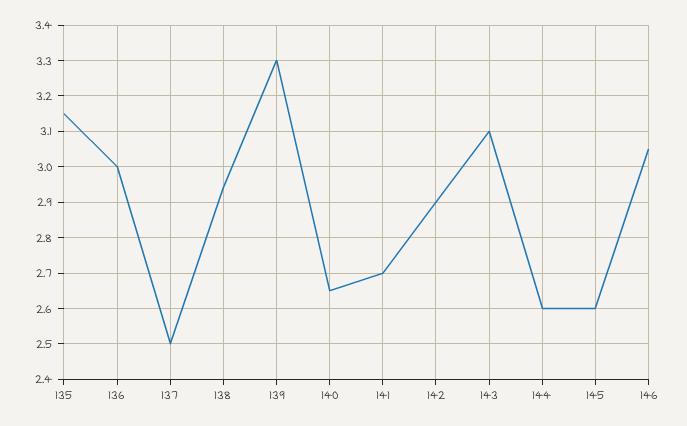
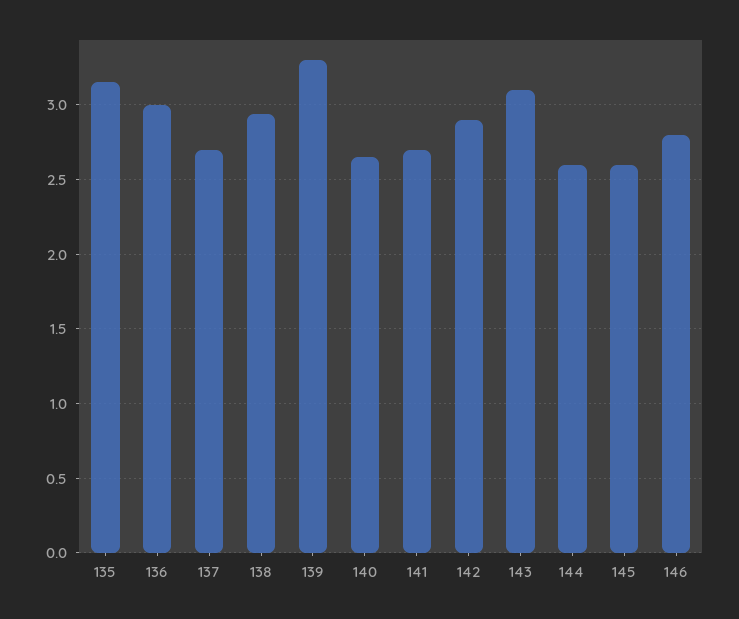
137: 2.5 -> 2.7
146: 3.05 -> 2.8

